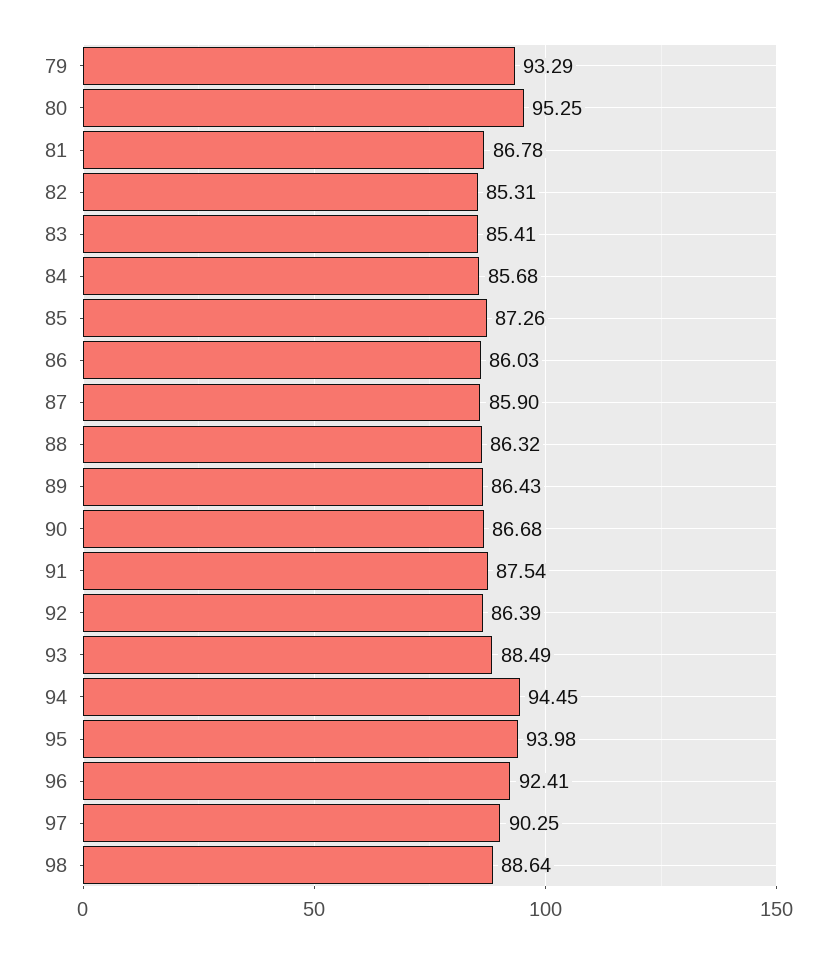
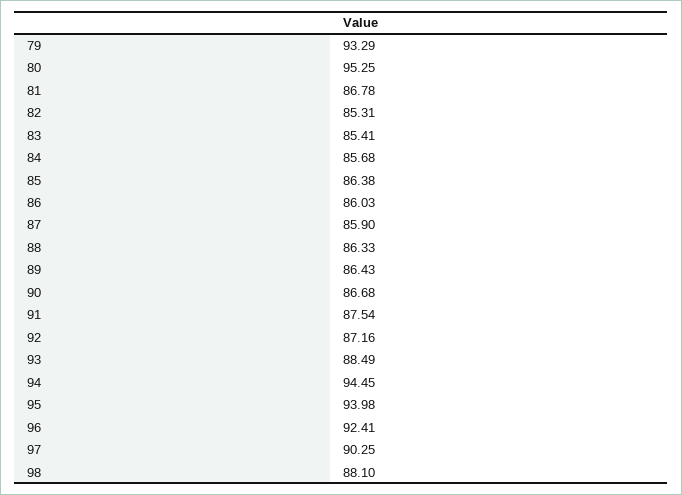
85: 87.26 -> 86.38
88: 86.32 -> 86.33
92: 86.39 -> 87.16
98: 88.64 -> 88.1

